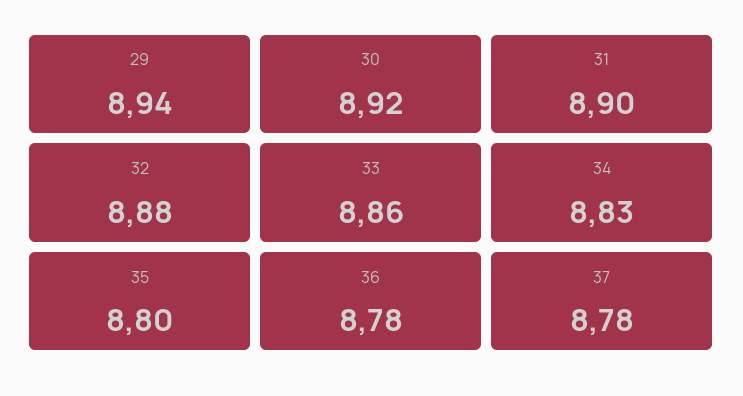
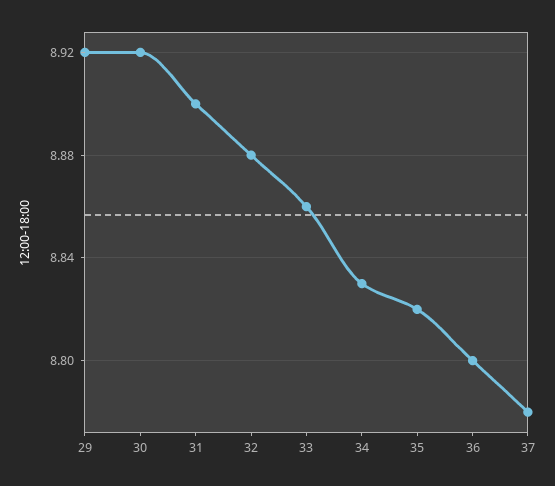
29: 8.94 -> 8.92
35: 8.8 -> 8.82
36: 8.78 -> 8.8

